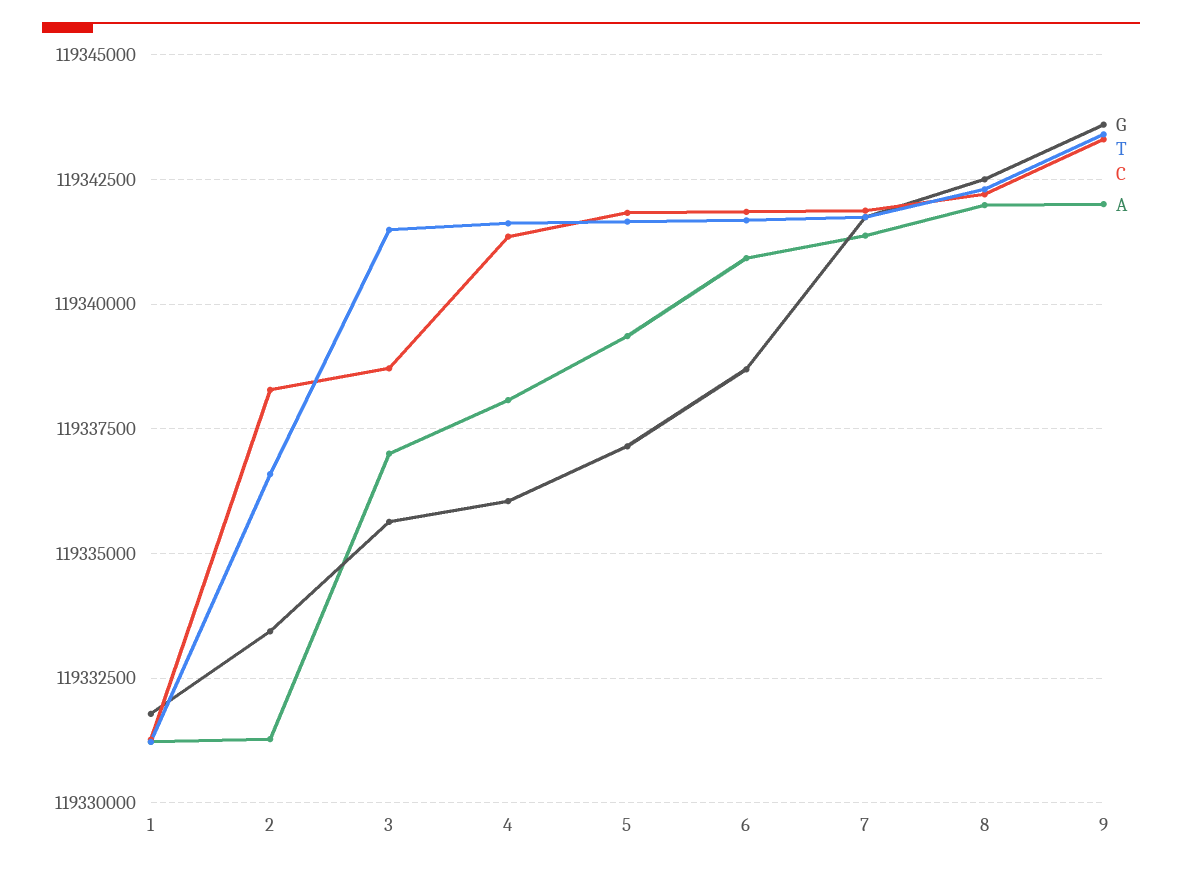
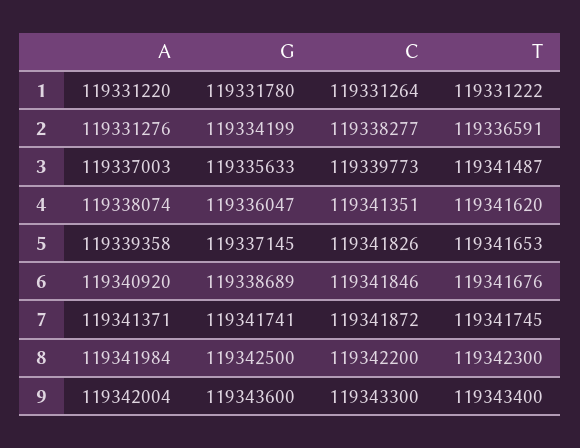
G, 2: 119333500 -> 119334199
C, 3: 119338750 -> 119339773

